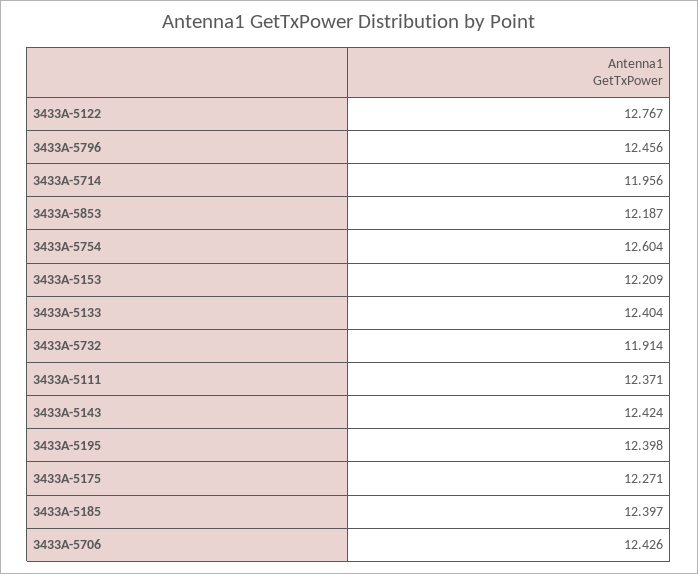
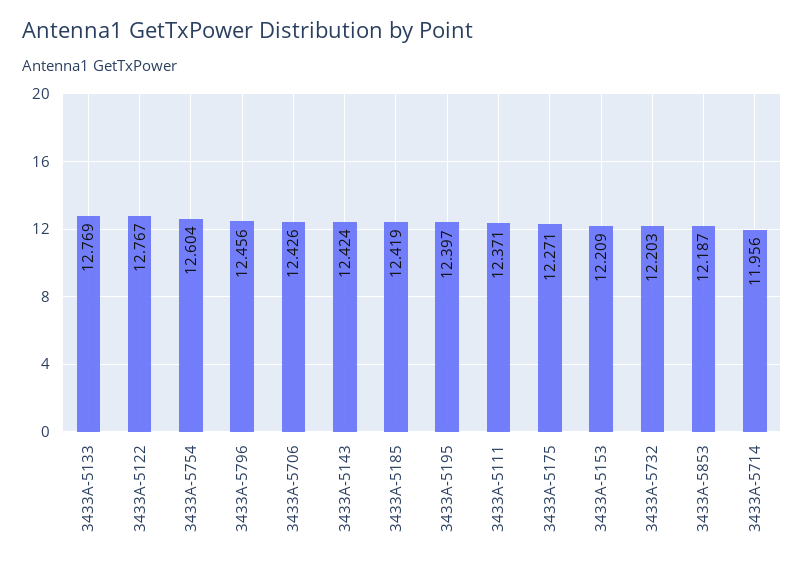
3433A-5133: 12.404 -> 12.769
3433A-5732: 11.914 -> 12.203
3433A-5195: 12.398 -> 12.397
3433A-5185: 12.397 -> 12.419

